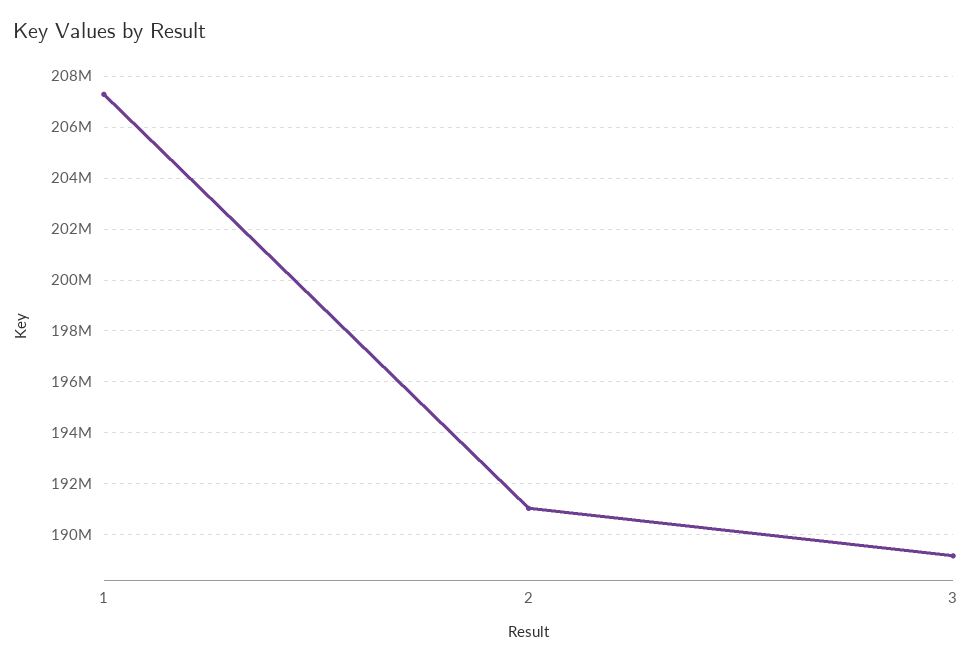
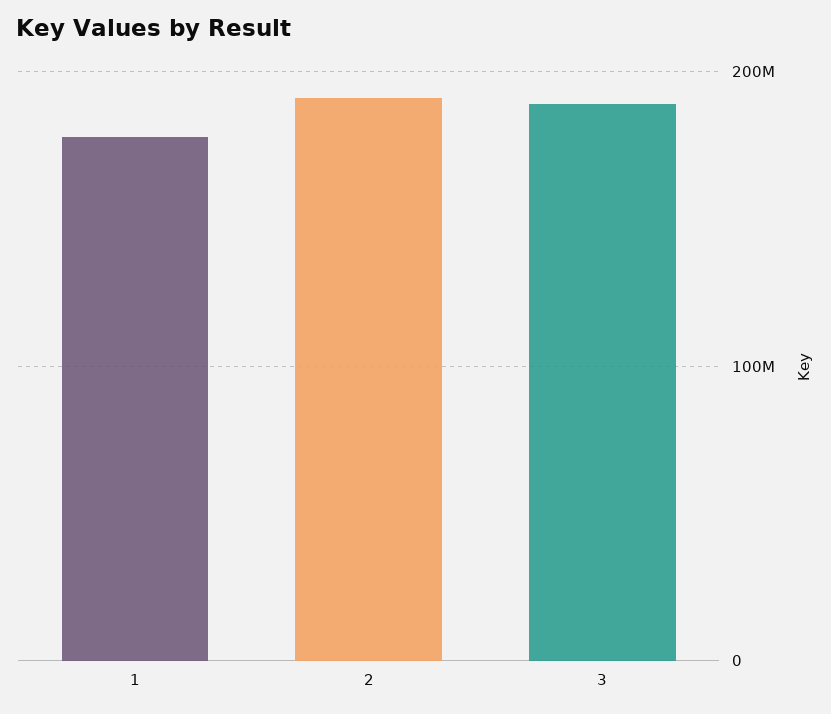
1: 207250000 -> 180000000

